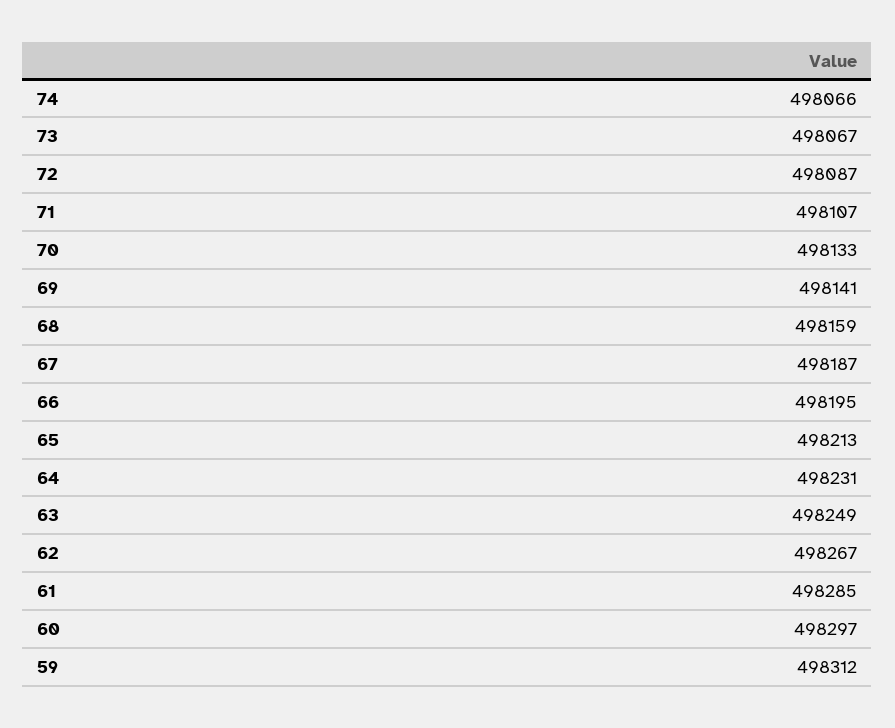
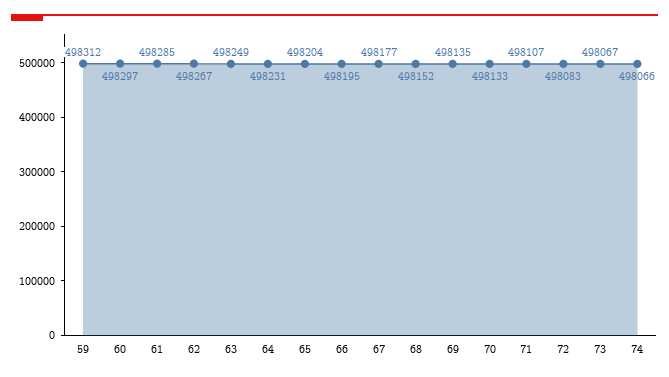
72: 498087 -> 498083
69: 498141 -> 498135
68: 498159 -> 498152
67: 498187 -> 498177
65: 498213 -> 498204

